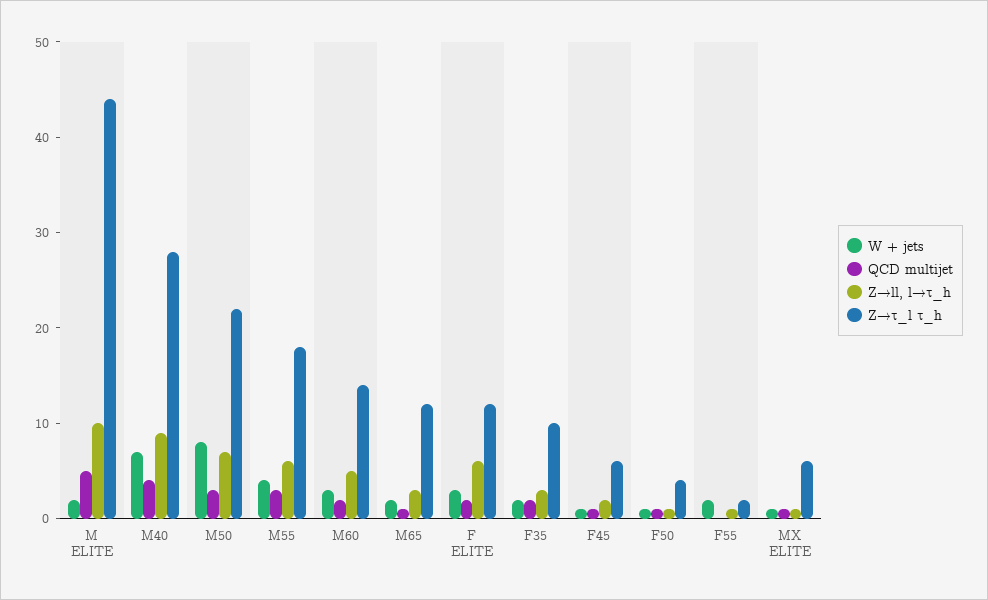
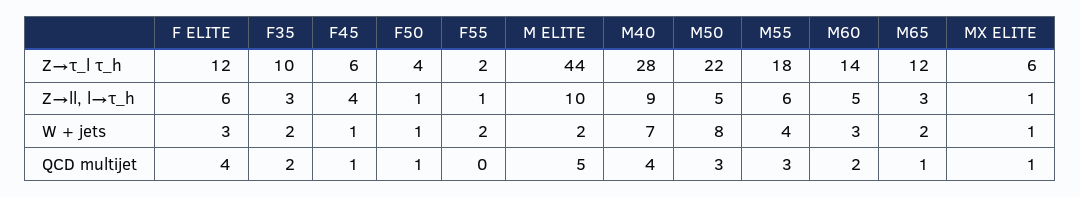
Z→ll, l→τ_h, M50: 7 -> 5
QCD multijet, F ELITE: 2 -> 4
Z→ll, l→τ_h, F45: 2 -> 4

